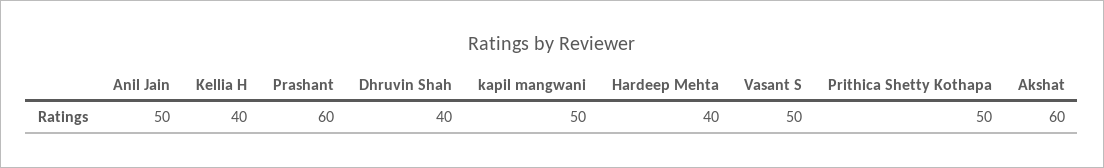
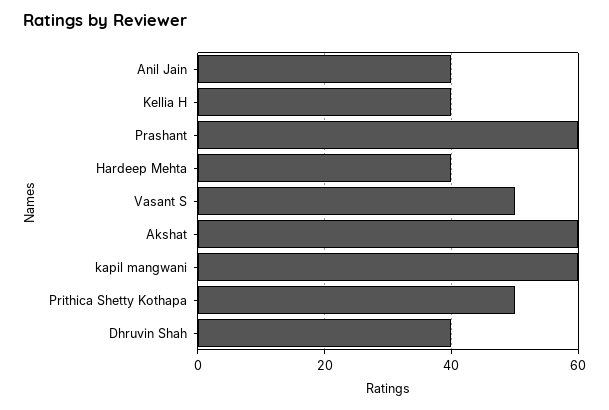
Anil Jain: 50 -> 40
kapil mangwani: 50 -> 60

